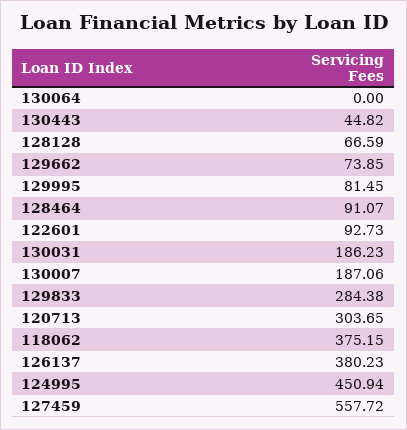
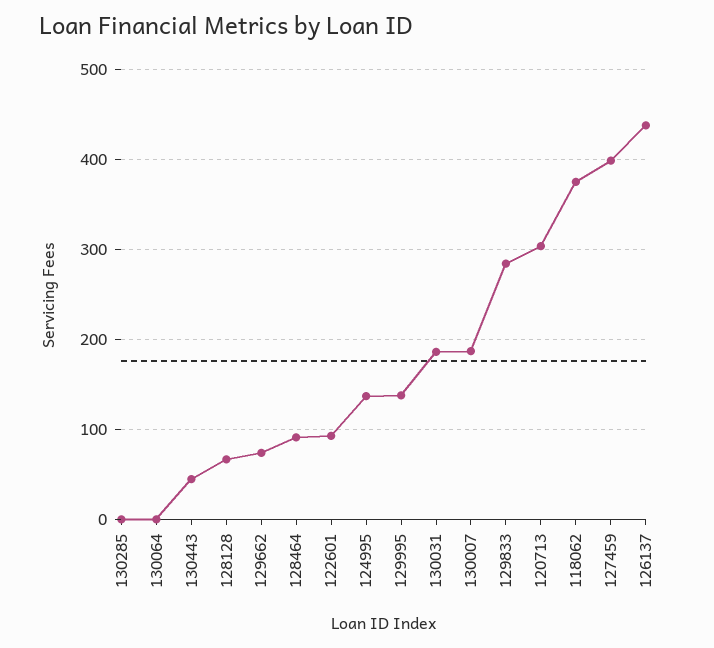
129995: 81.45 -> 140
126137: 380.23 -> 440
124995: 450.94 -> 140
127459: 557.72 -> 400
130285: none -> 0

